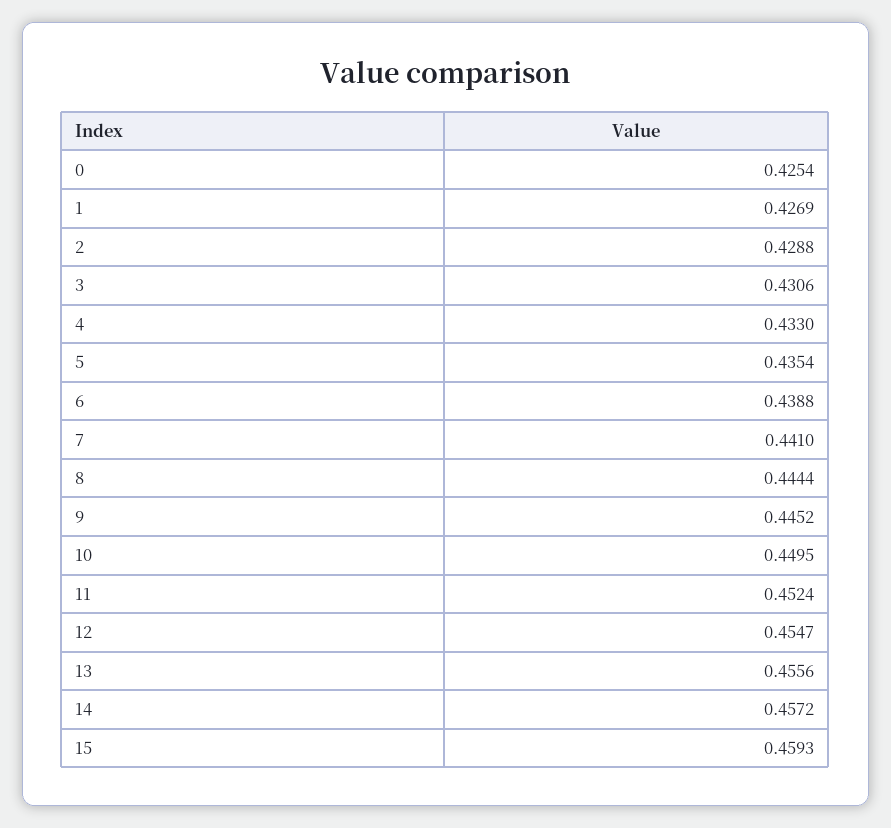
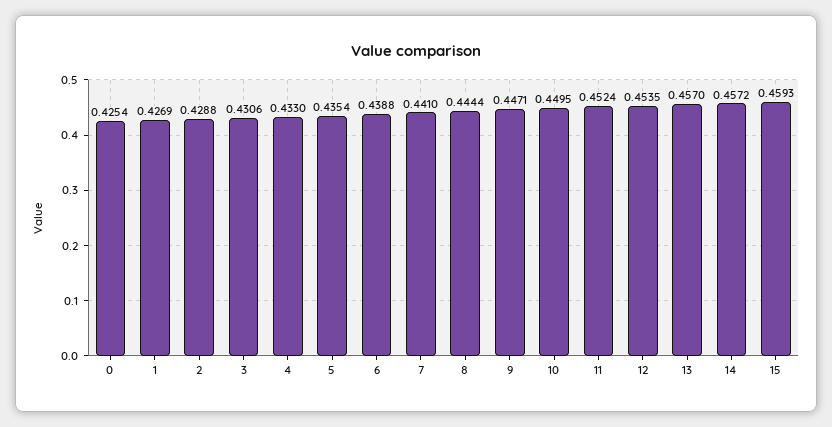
9: 0.4452 -> 0.4471
12: 0.4547 -> 0.4535
13: 0.4556 -> 0.457

